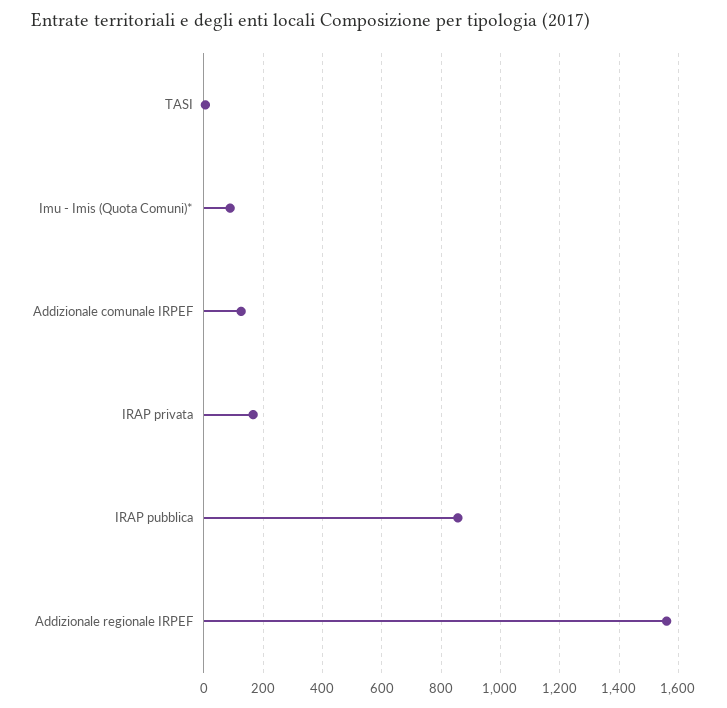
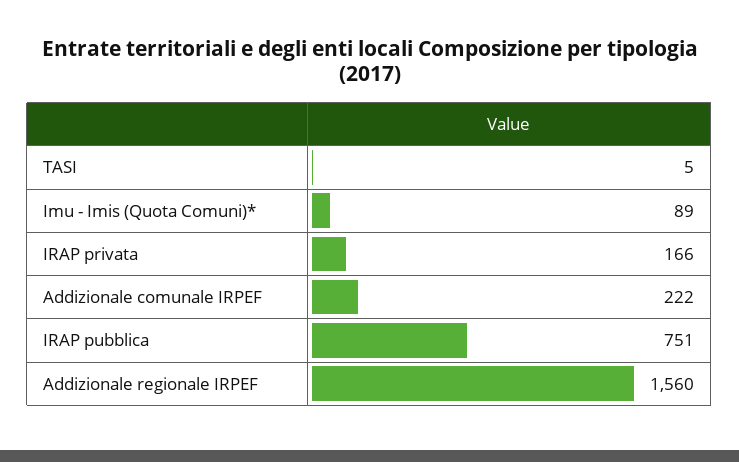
Addizionale comunale IRPEF: 125 -> 222
IRAP pubblica: 850 -> 751

